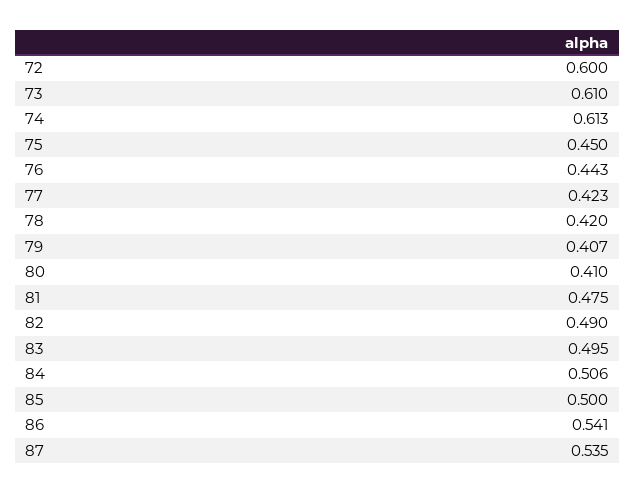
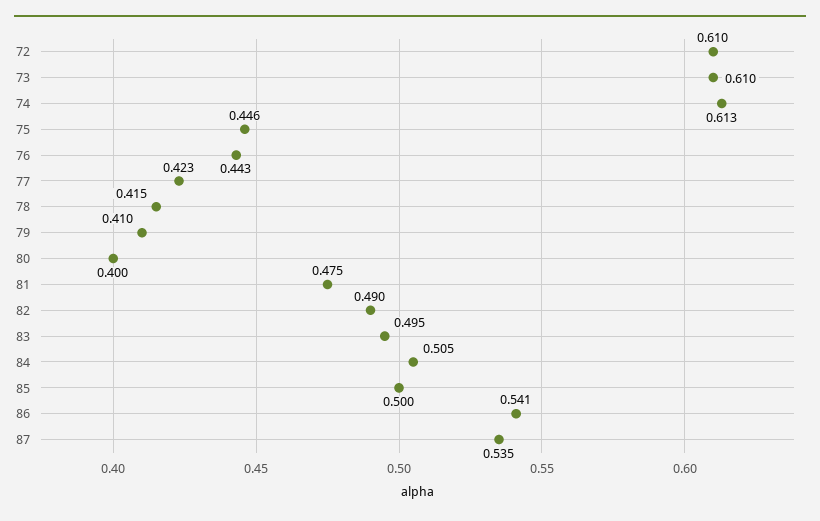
72: 0.6 -> 0.61
75: 0.45 -> 0.446
78: 0.42 -> 0.415
79: 0.407 -> 0.41
80: 0.41 -> 0.4
84: 0.506 -> 0.505

